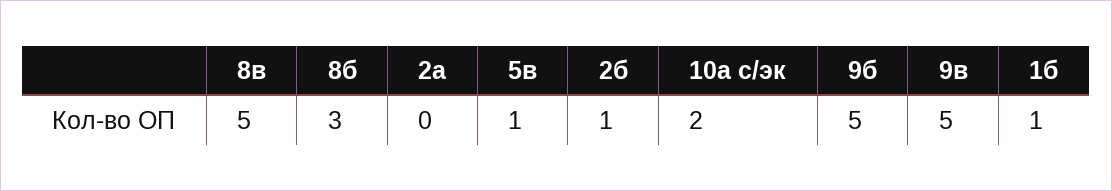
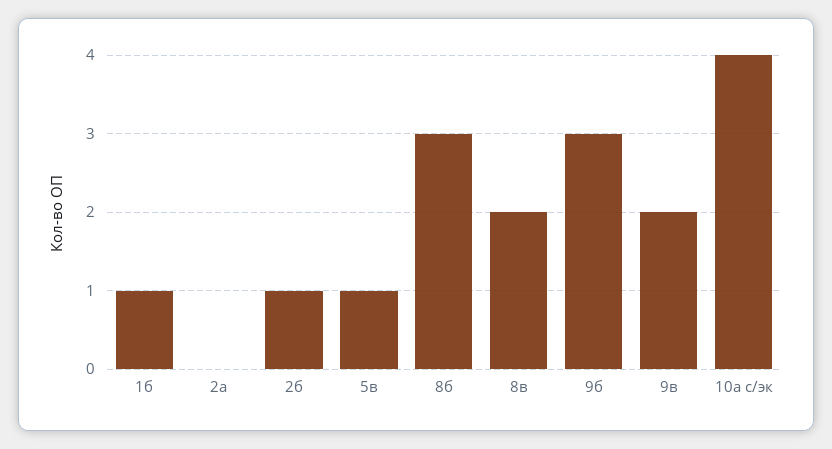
8в: 5 -> 2
10а с/эк: 2 -> 4
9б: 5 -> 3
9в: 5 -> 2

